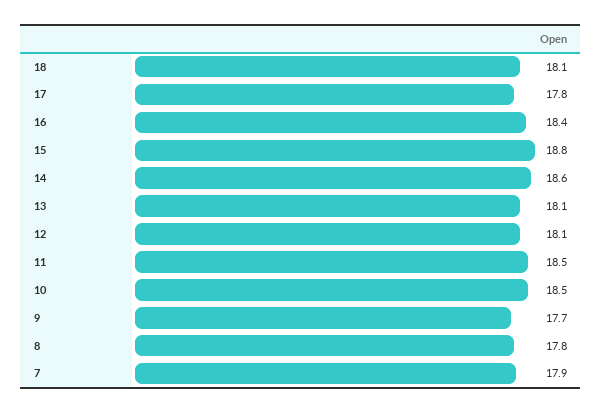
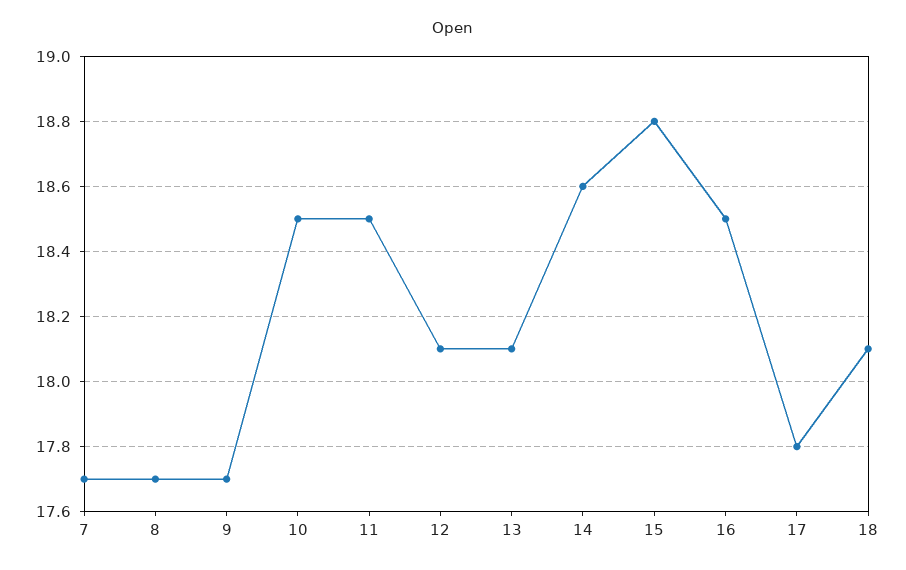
16: 18.4 -> 18.5
8: 17.8 -> 17.7
7: 17.9 -> 17.7

